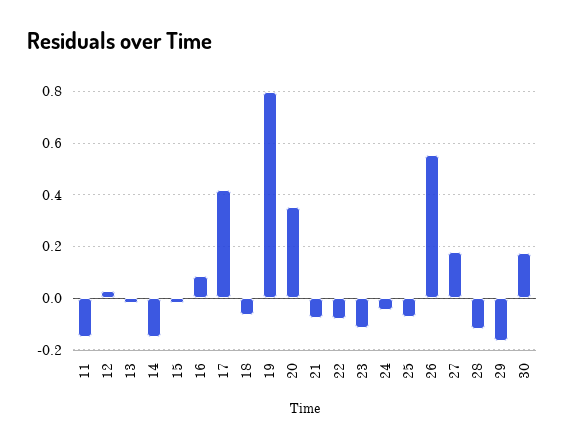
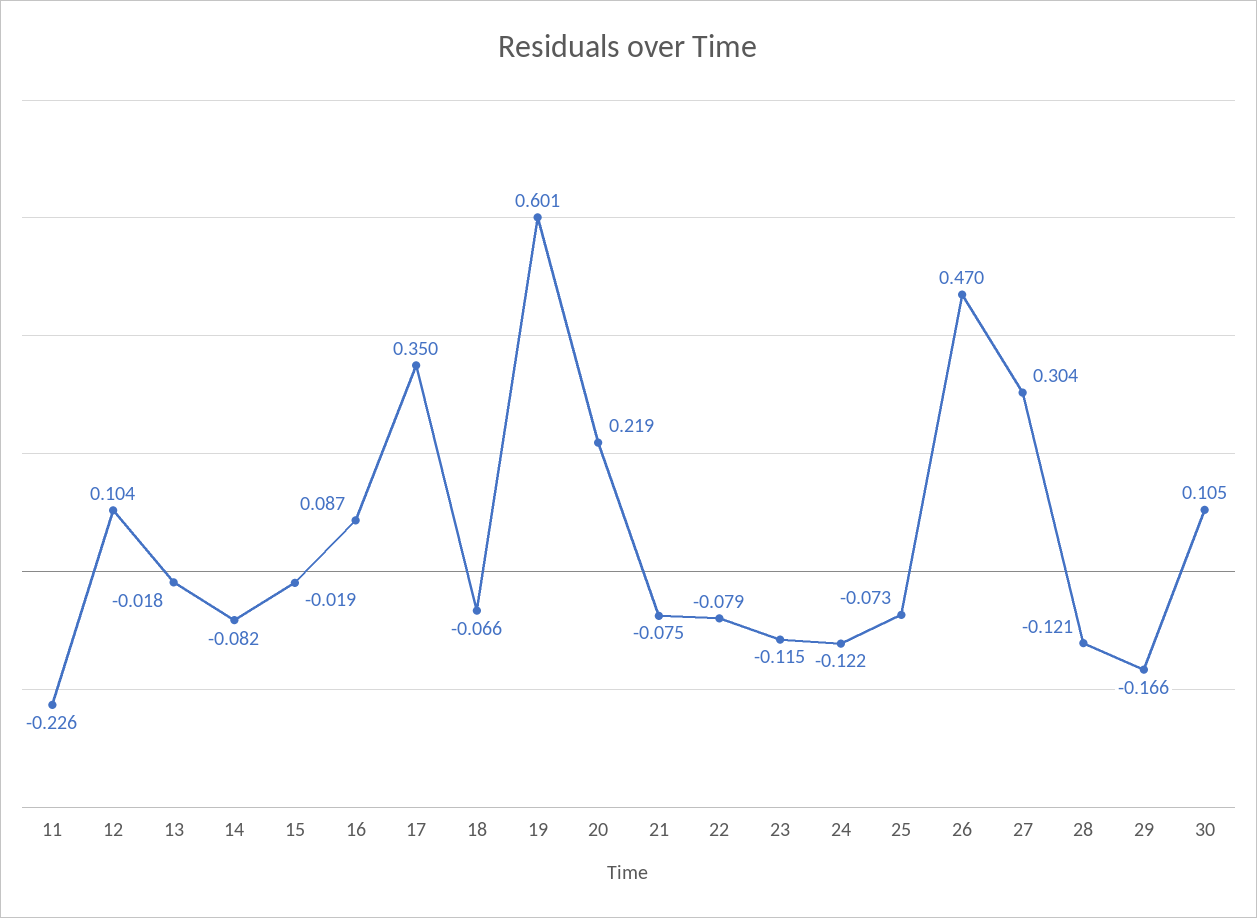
11: -0.15 -> -0.226
12: 0.025 -> 0.104
14: -0.15 -> -0.082
17: 0.425 -> 0.35
19: 0.8 -> 0.601
20: 0.35 -> 0.219
24: -0.05 -> -0.122
26: 0.55 -> 0.47
27: 0.175 -> 0.304
30: 0.175 -> 0.105

